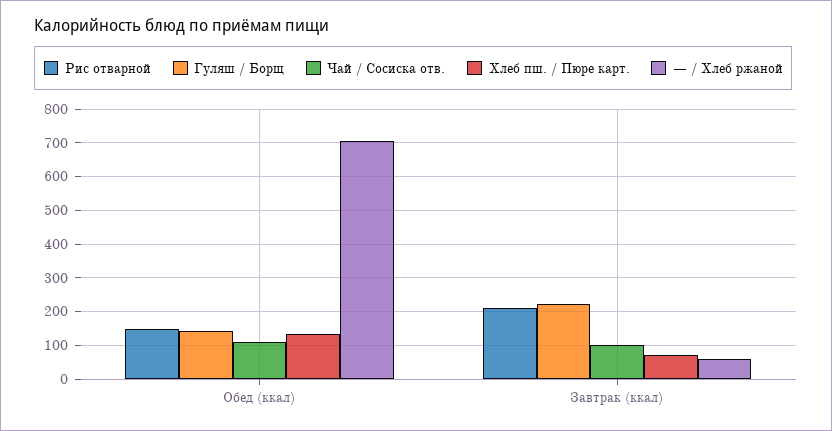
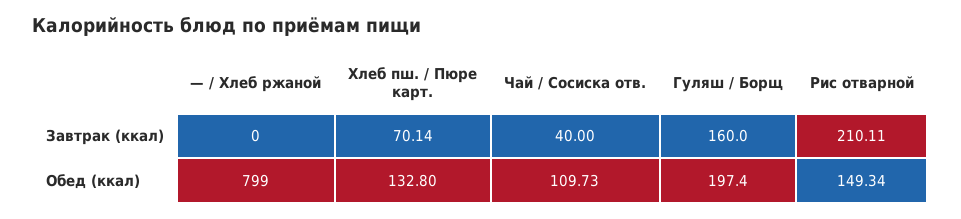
Гуляш / Борщ, Обед (ккал): 140 -> 197.4
— / Хлеб ржаной, Обед (ккал): 700 -> 799
Гуляш / Борщ, Завтрак (ккал): 220 -> 160
Чай / Сосиска отв., Завтрак (ккал): 100 -> 40
— / Хлеб ржаной, Завтрак (ккал): 60 -> 0

